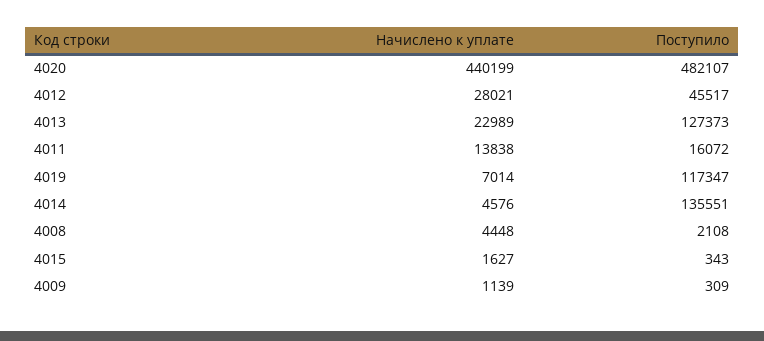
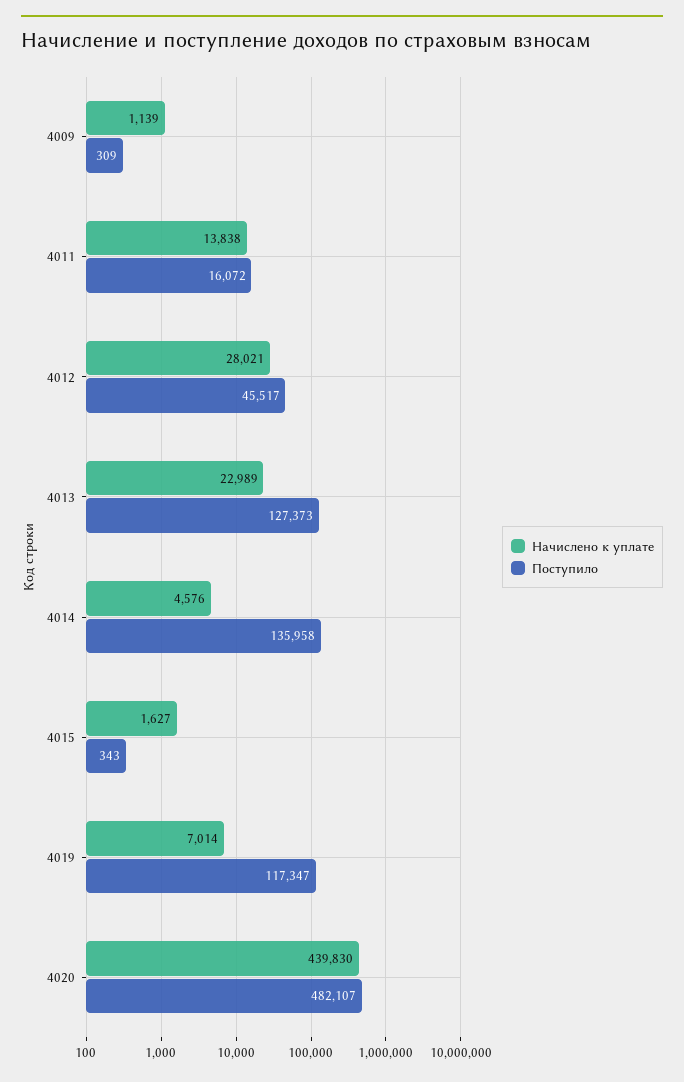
Начислено к уплате, 4020: 440199 -> 439830
Поступило, 4014: 135551 -> 135958
Начислено к уплате, 4008: 4448 -> none
Поступило, 4008: 2108 -> none

